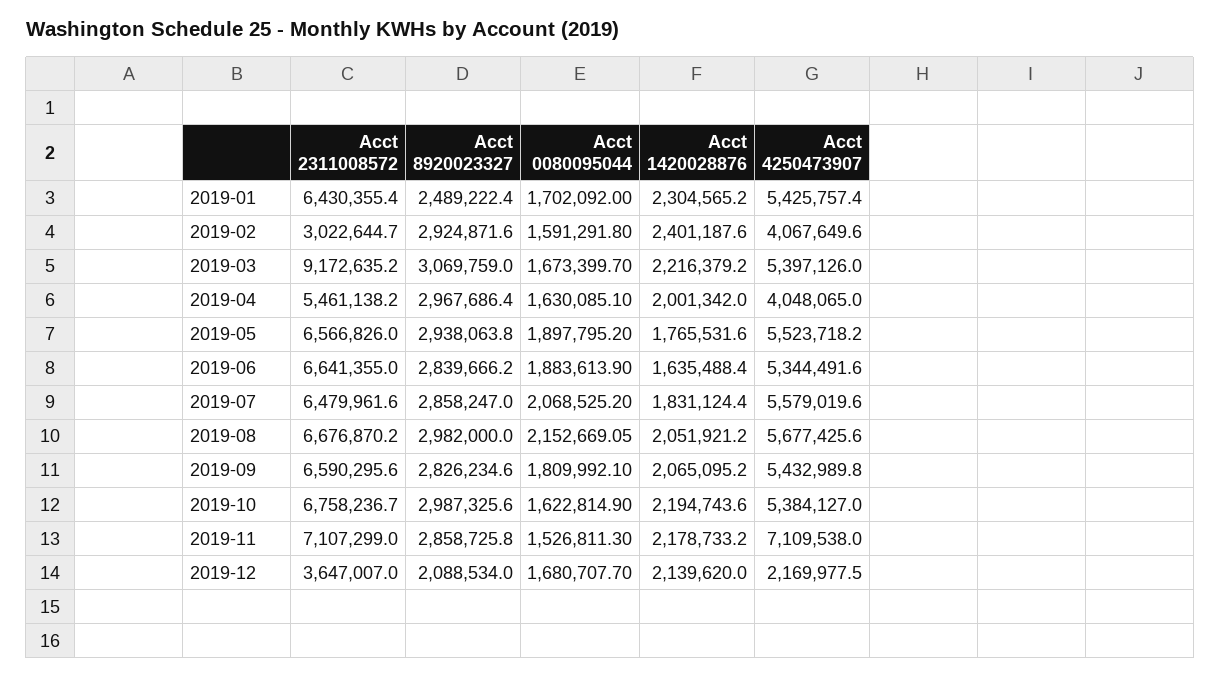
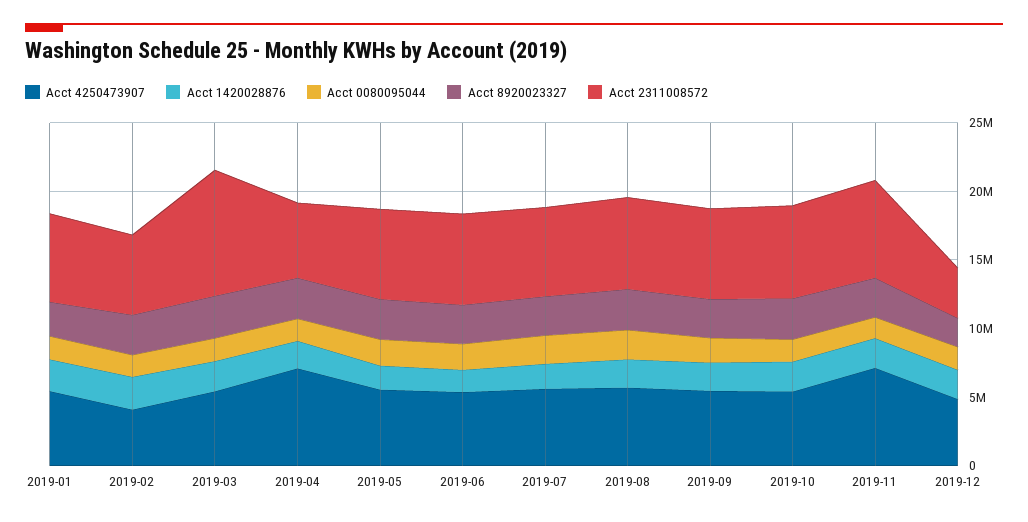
Acct 2311008572, 2019-02: 3022644.7 -> 6000000
Acct 4250473907, 2019-04: 4048065 -> 7000000
Acct 4250473907, 2019-12: 2169977.5 -> 5000000

